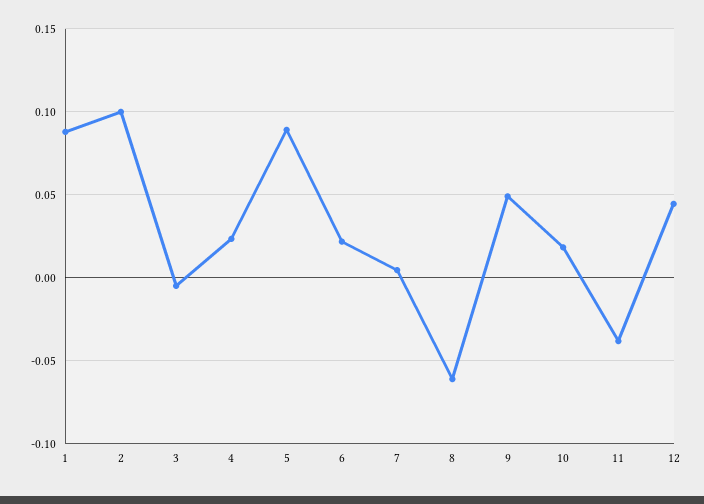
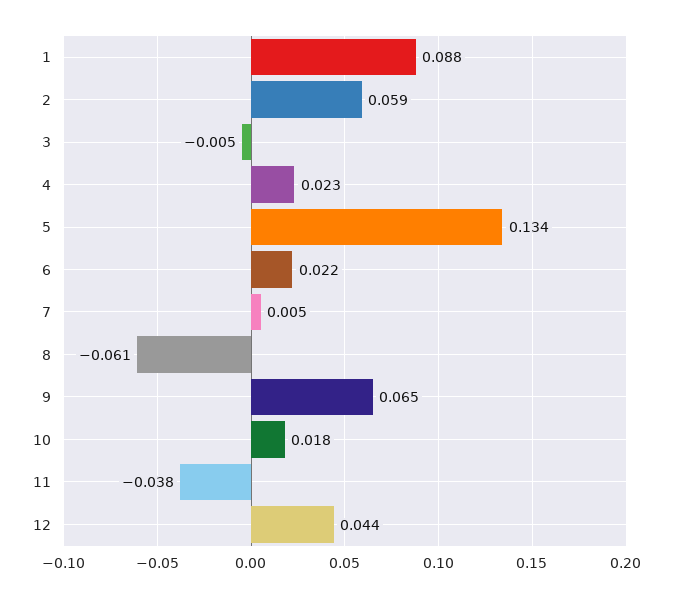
2: 0.1 -> 0.059
5: 0.09 -> 0.134
9: 0.05 -> 0.065

